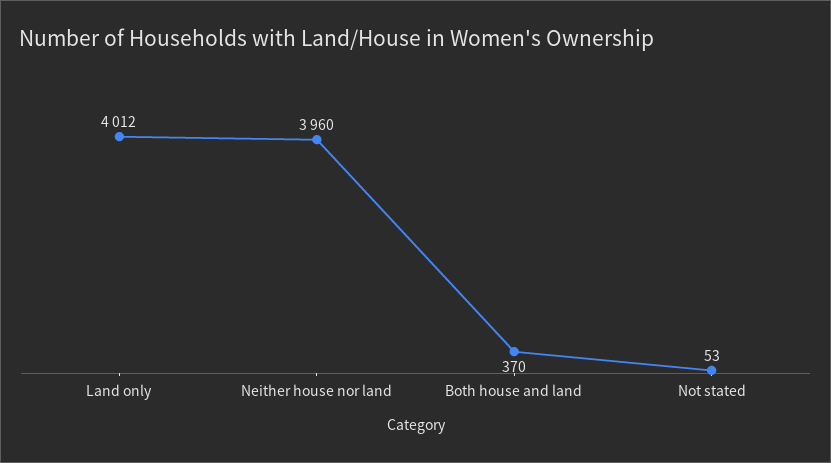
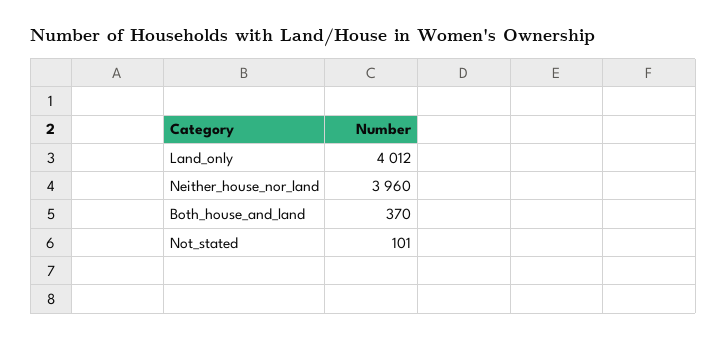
Not stated: 53 -> 101

